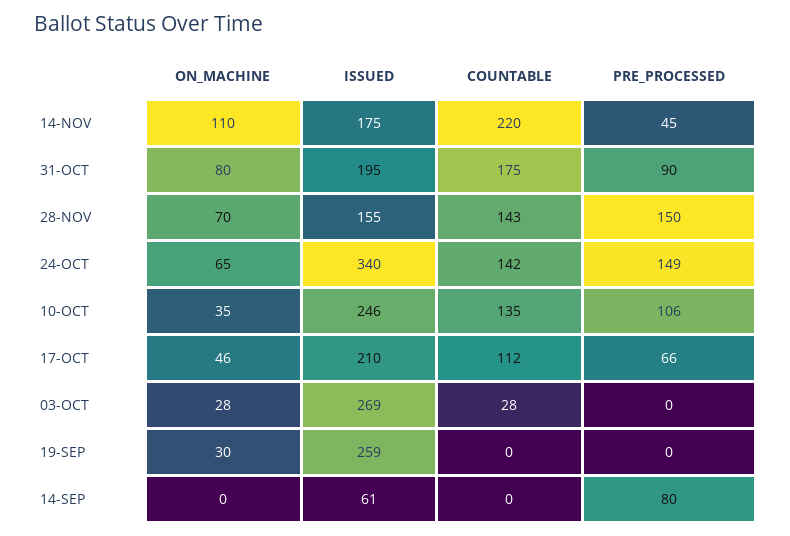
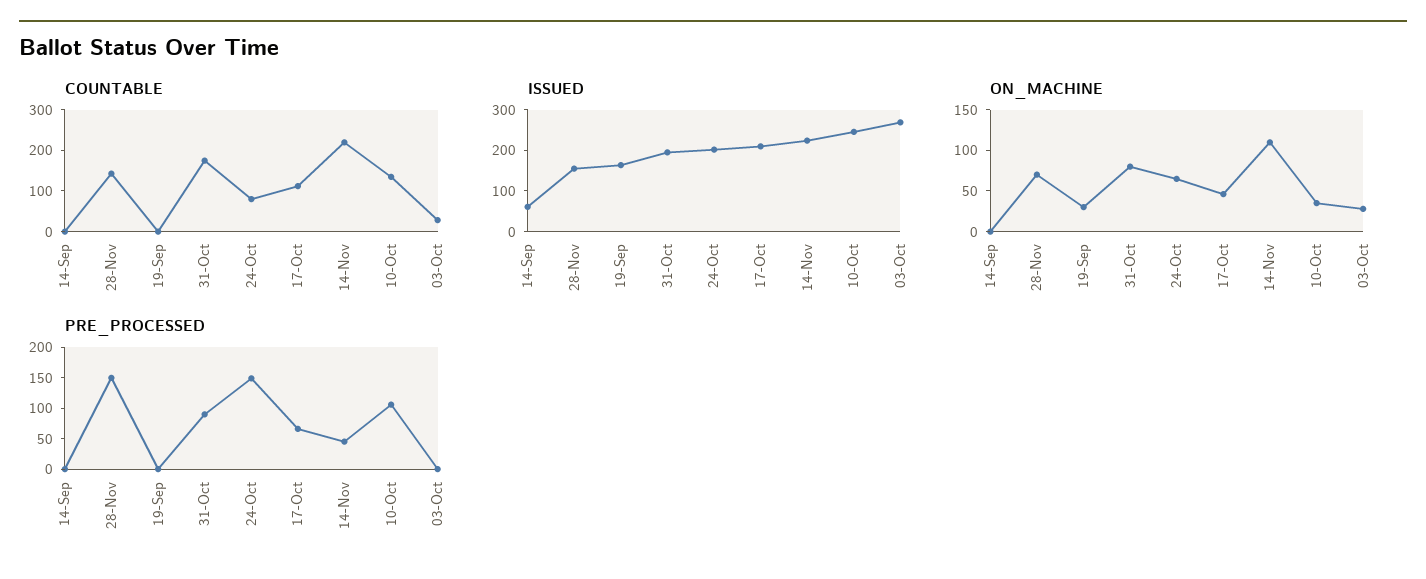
ISSUED, 14-NOV: 175 -> 220
ISSUED, 24-OCT: 340 -> 200
COUNTABLE, 24-OCT: 142 -> 80
ISSUED, 19-SEP: 259 -> 160
PRE_PROCESSED, 14-SEP: 80 -> 0

